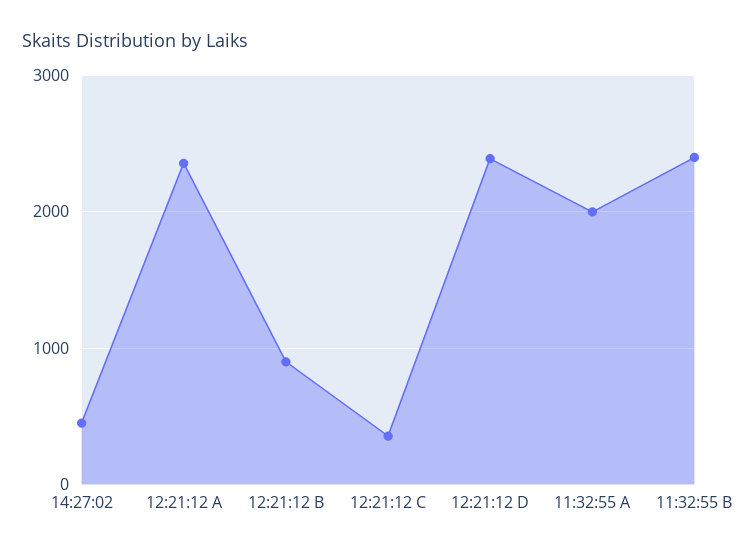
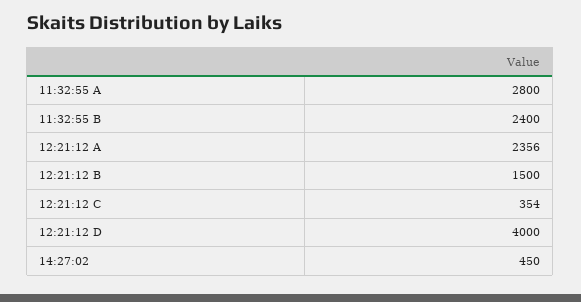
12:21:12 B: 900 -> 1500
12:21:12 D: 2400 -> 4000
11:32:55 A: 2000 -> 2800

